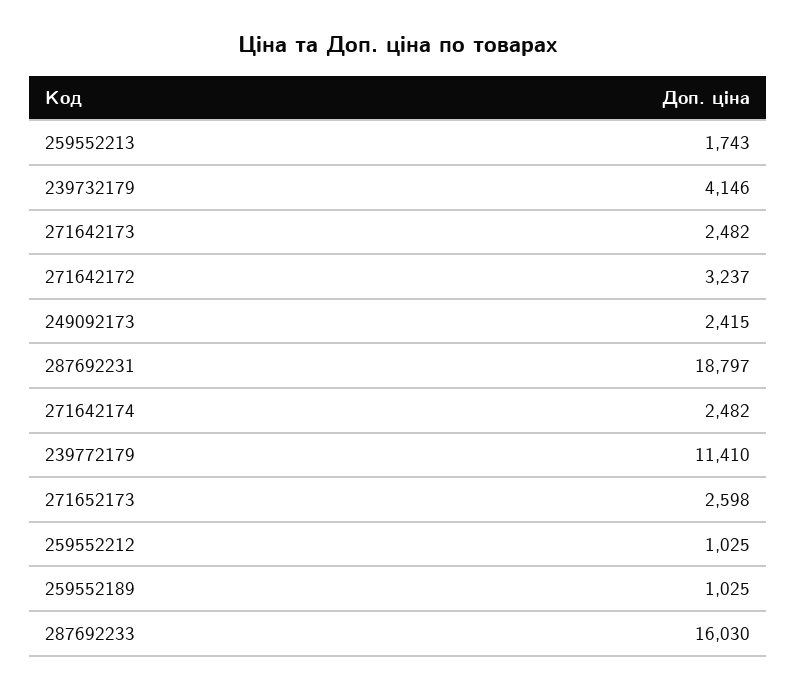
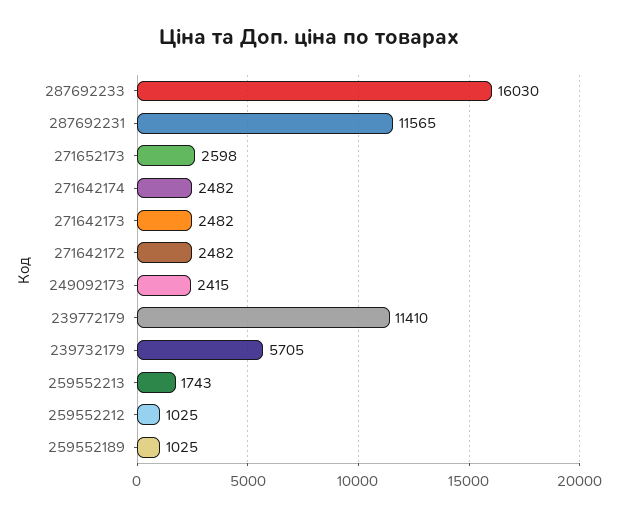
239732179: 4146 -> 5705
271642172: 3237 -> 2482
287692231: 18797 -> 11565

